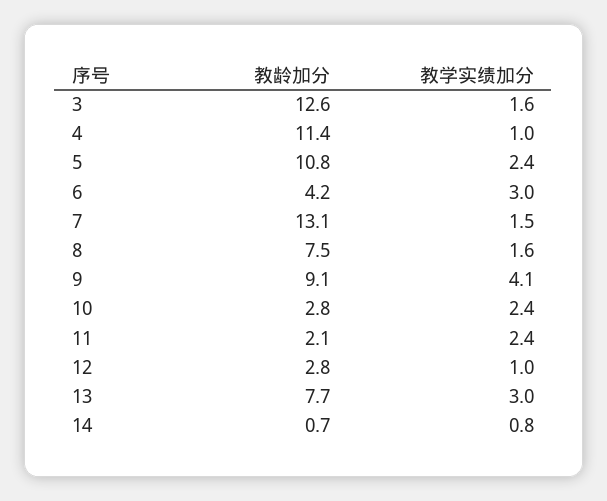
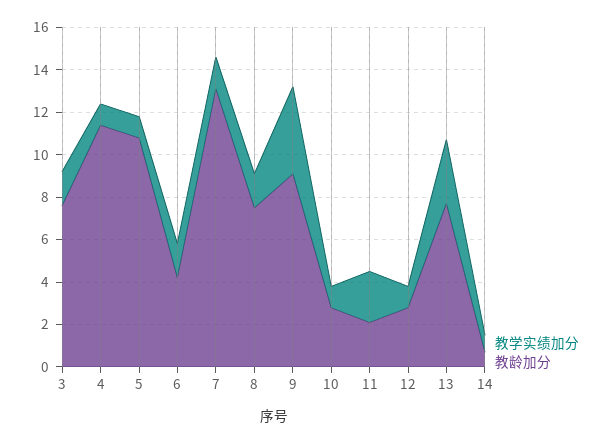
教龄加分, 3: 12.6 -> 7.5
教学实绩加分, 5: 2.4 -> 1
教学实绩加分, 6: 3 -> 1.5
教学实绩加分, 10: 2.4 -> 1

